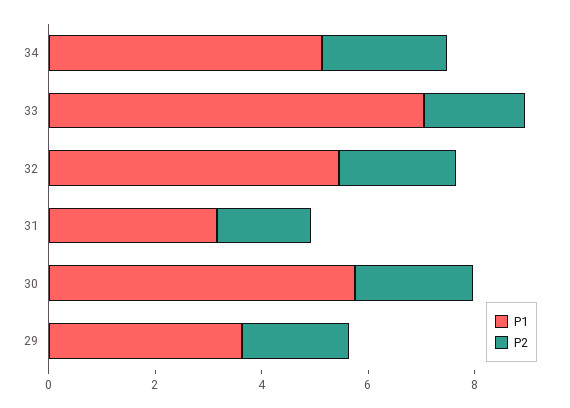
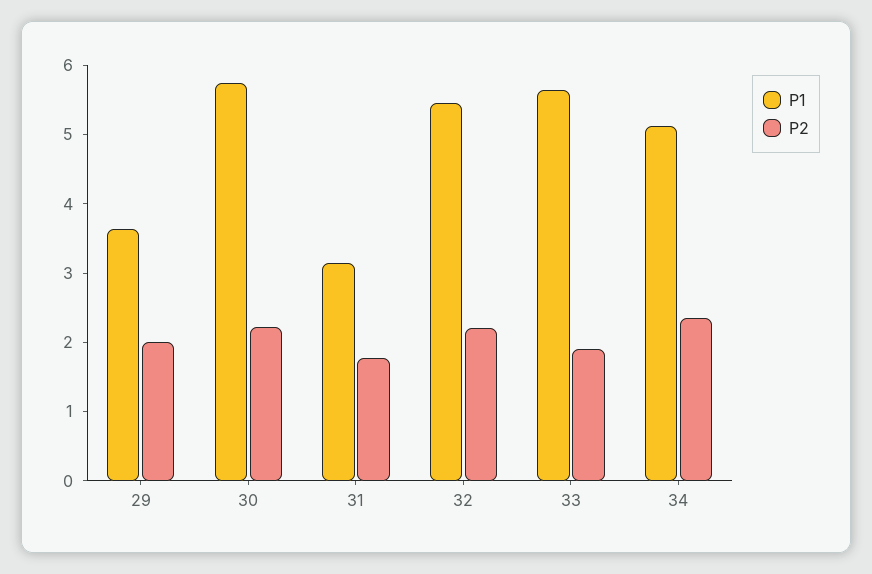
P1, 33: 7 -> 5.6

